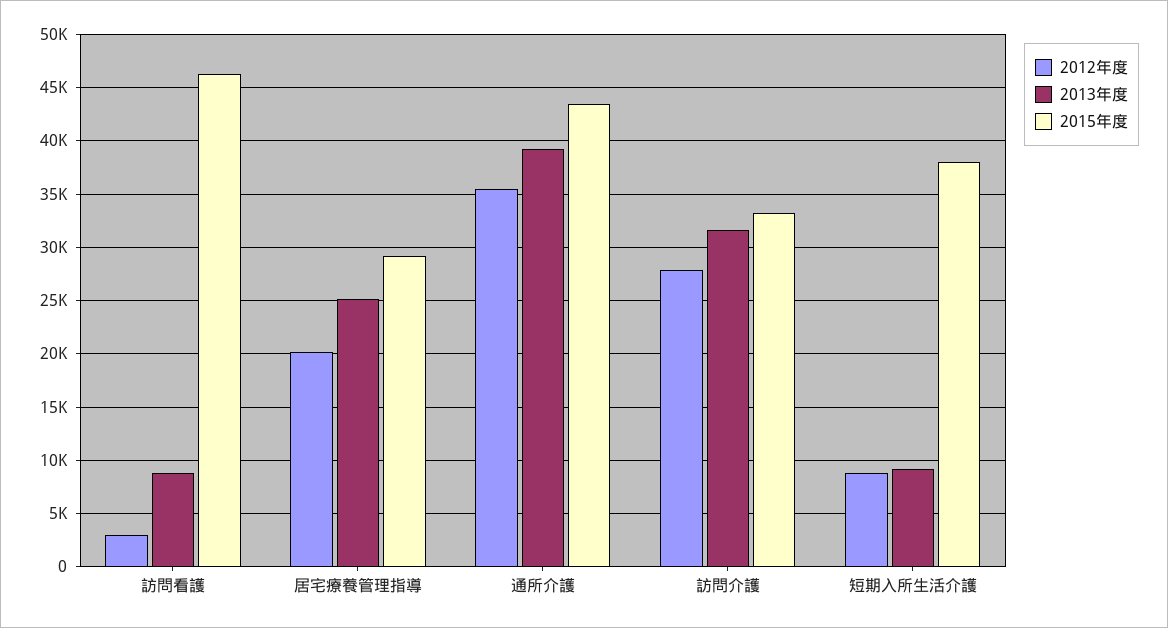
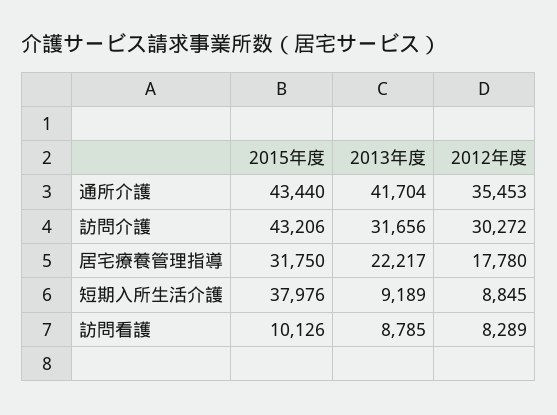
2012年度, 訪問看護: 3000 -> 8289
2015年度, 訪問看護: 46000 -> 10126
2012年度, 居宅療養管理指導: 20000 -> 17780
2013年度, 居宅療養管理指導: 25000 -> 22217
2015年度, 居宅療養管理指導: 29000 -> 31750
2013年度, 通所介護: 39000 -> 41704
2012年度, 訪問介護: 28000 -> 30272
2015年度, 訪問介護: 33000 -> 43206

